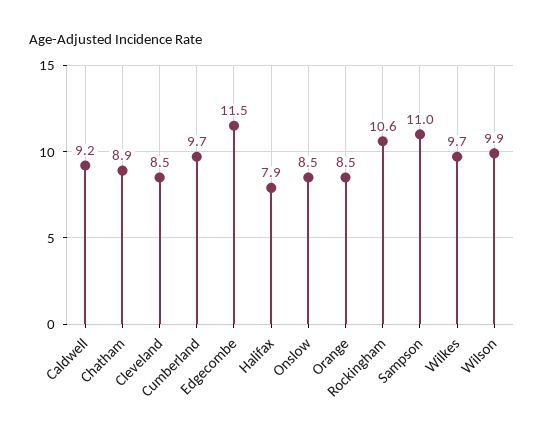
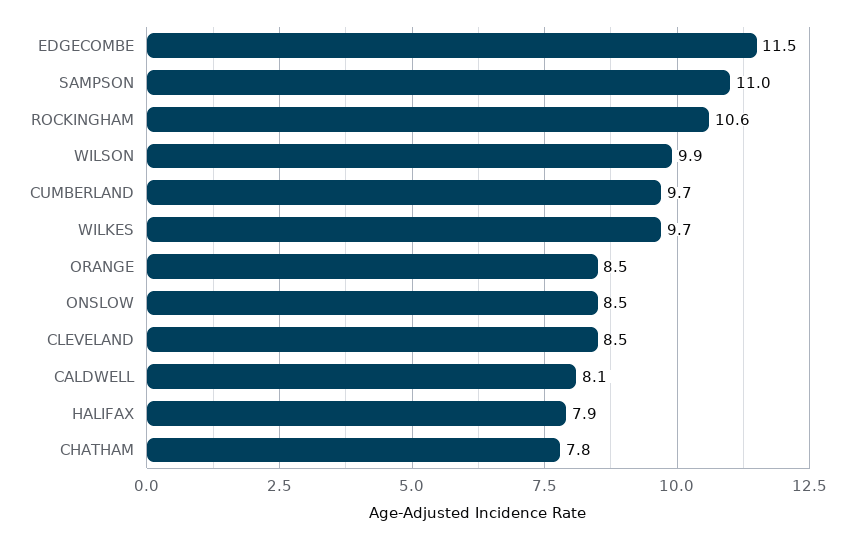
Caldwell: 9.2 -> 8.1
Chatham: 8.9 -> 7.8

